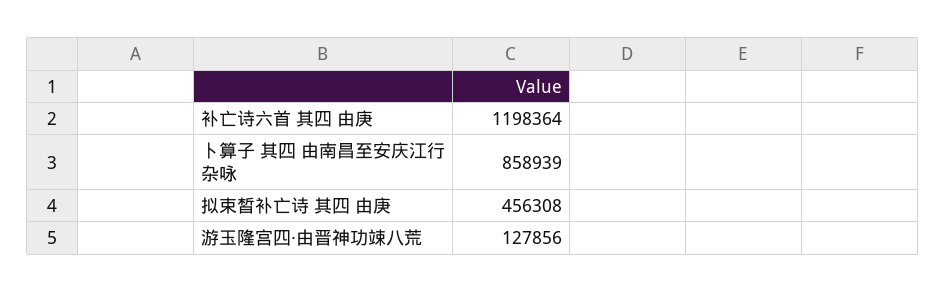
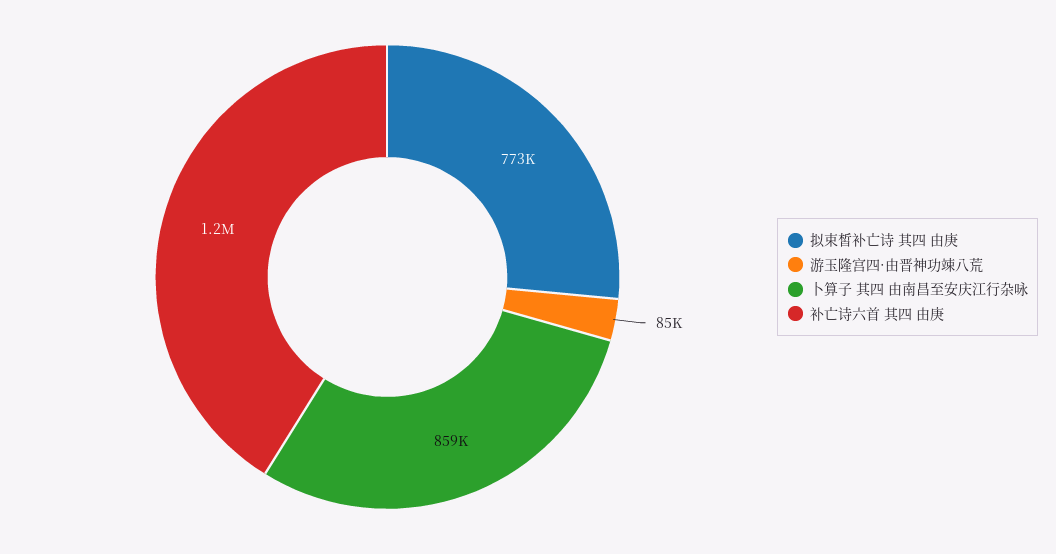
拟束皙补亡诗 其四 由庚: 456308 -> 773000
游玉隆宫四·由晋神功竦八荒: 127856 -> 85000

